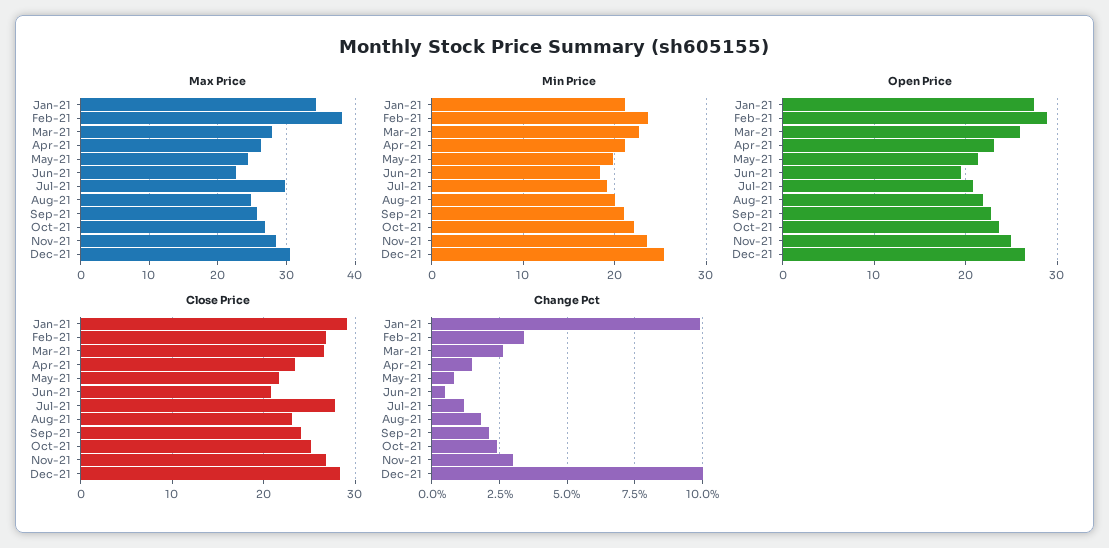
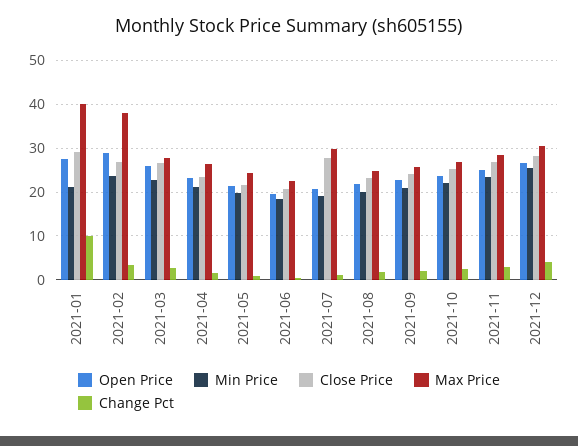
Max Price, Jan-21: 34 -> 40
Change Pct, Dec-21: 10 -> 4

